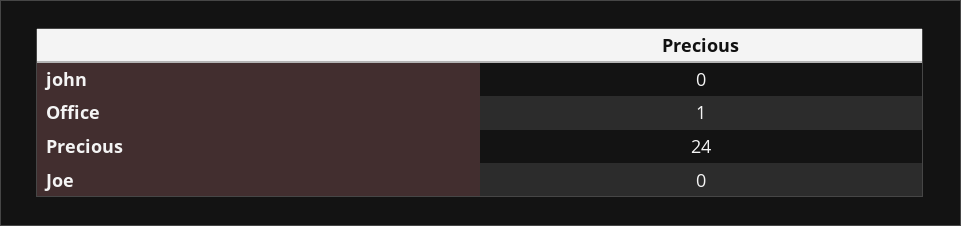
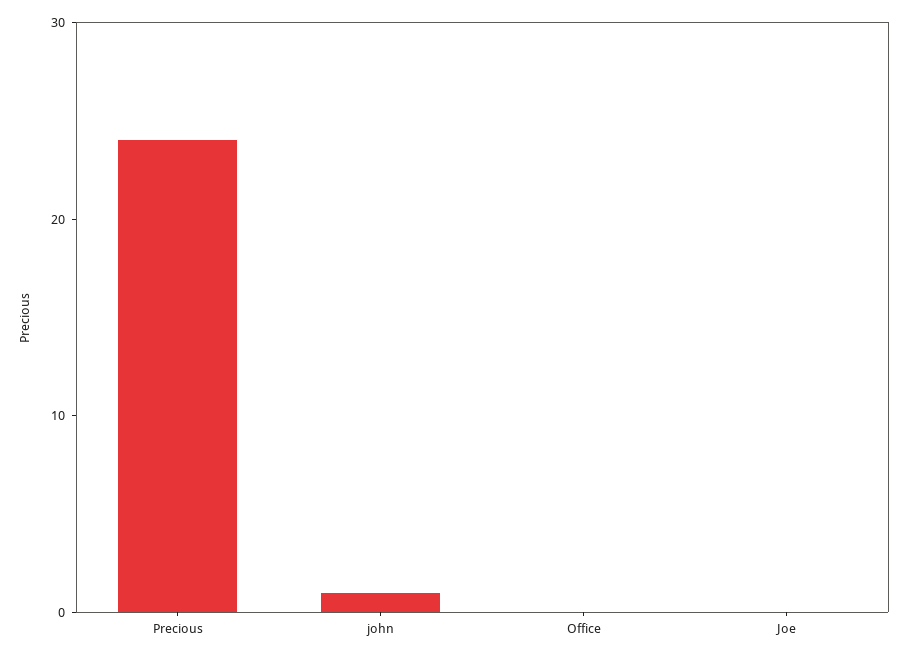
john: 0 -> 1
Office: 1 -> 0

